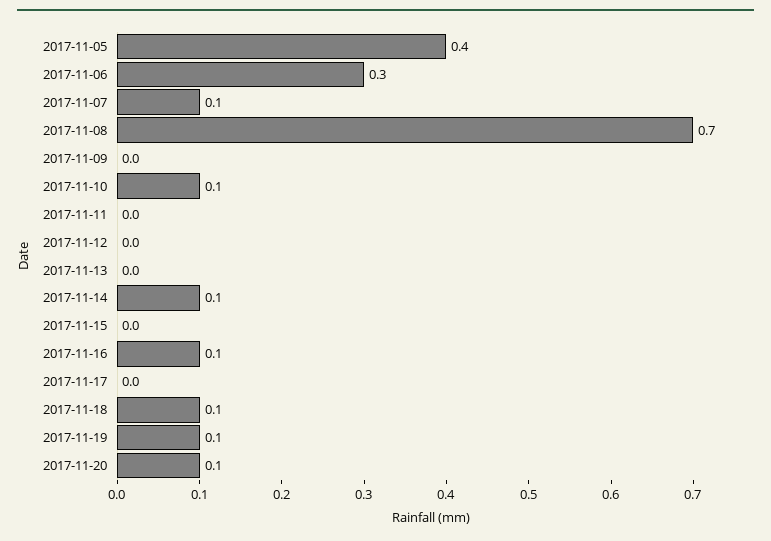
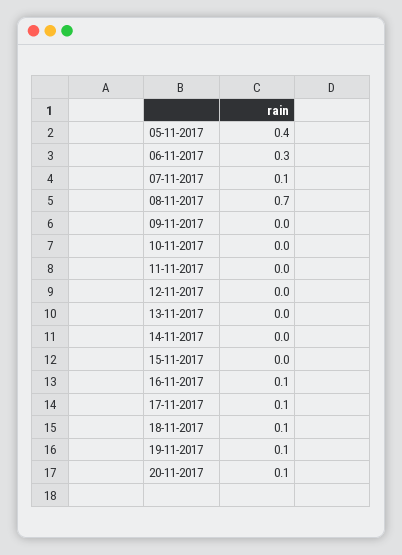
2017-11-10: 0.1 -> 0
2017-11-14: 0.1 -> 0
2017-11-17: 0 -> 0.1

